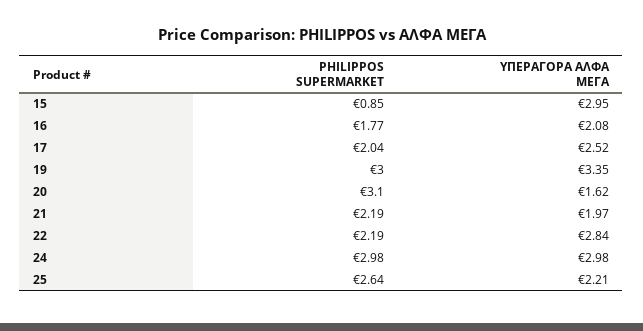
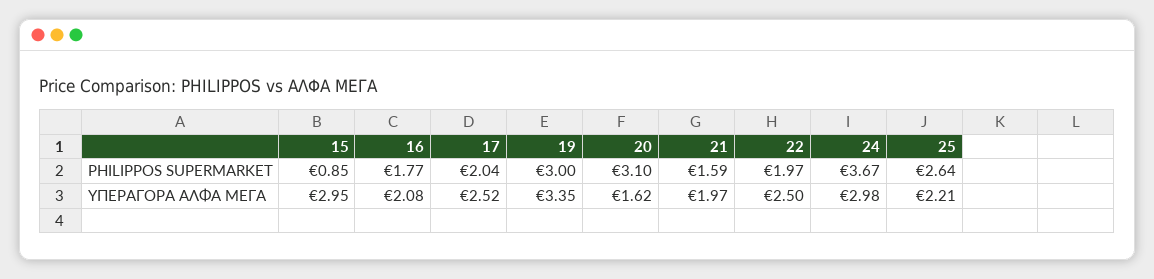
PHILIPPOS SUPERMARKET, 21: 2.19 -> 1.59
PHILIPPOS SUPERMARKET, 22: 2.19 -> 1.97
ΥΠΕΡΑΓΟΡΑ ΑΛΦΑ ΜΕΓΑ, 22: 2.84 -> 2.5
PHILIPPOS SUPERMARKET, 24: 2.98 -> 3.67

